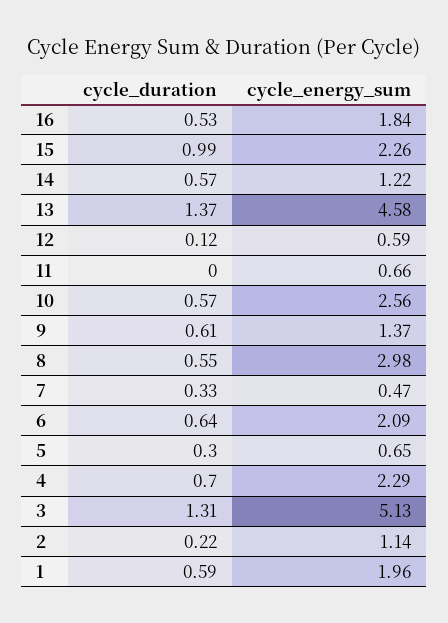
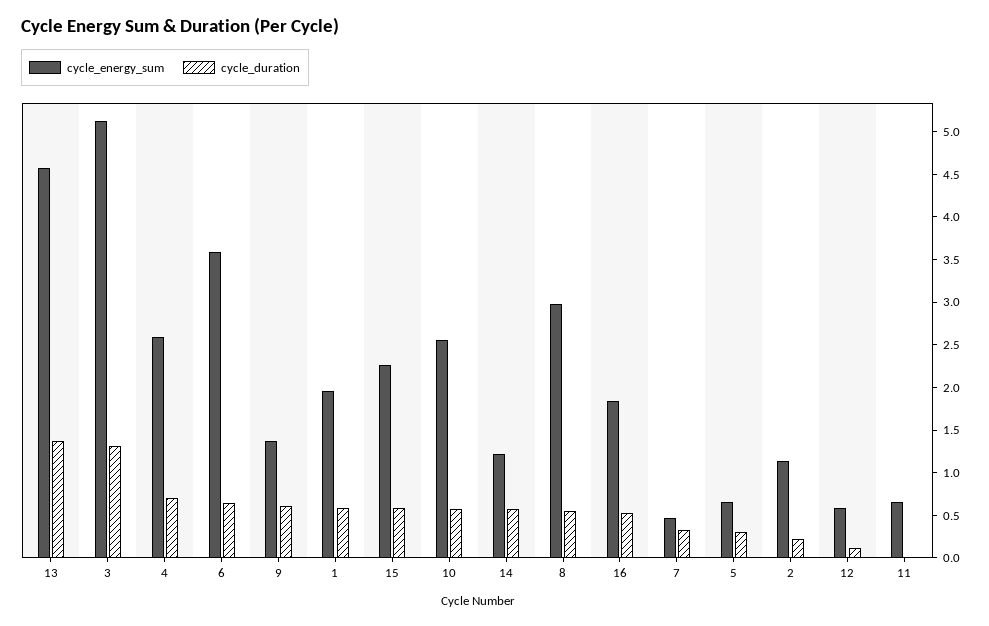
cycle_duration, 15: 0.99 -> 0.6
cycle_energy_sum, 6: 2.09 -> 3.6
cycle_energy_sum, 4: 2.29 -> 2.6

